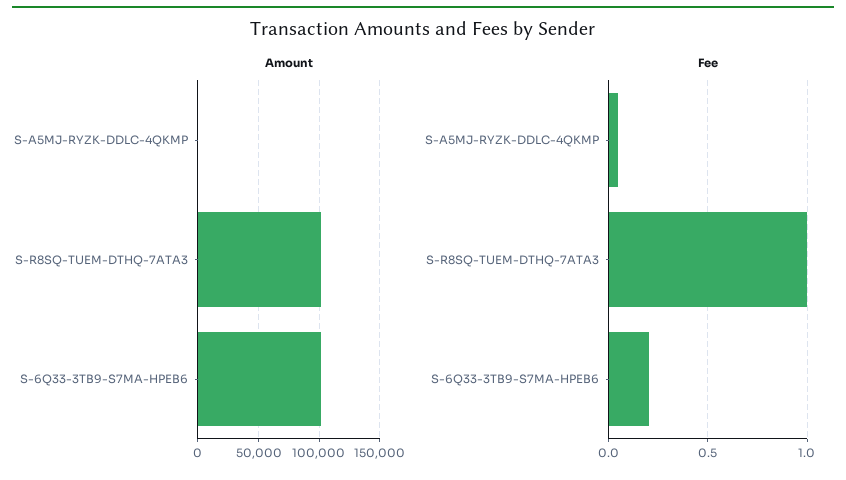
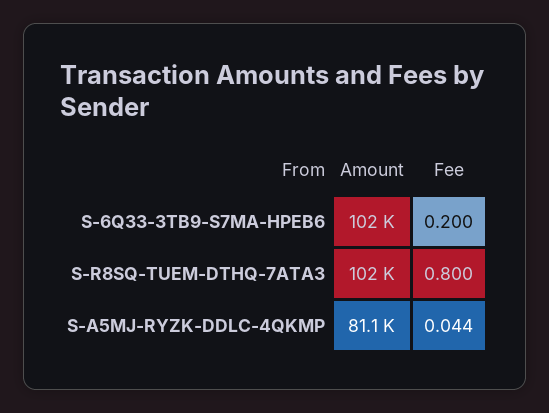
Amount, S-A5MJ-RYZK-DDLC-4QKMP: 0 -> 81100
Fee, S-R8SQ-TUEM-DTHQ-7ATA3: 1 -> 0.8

